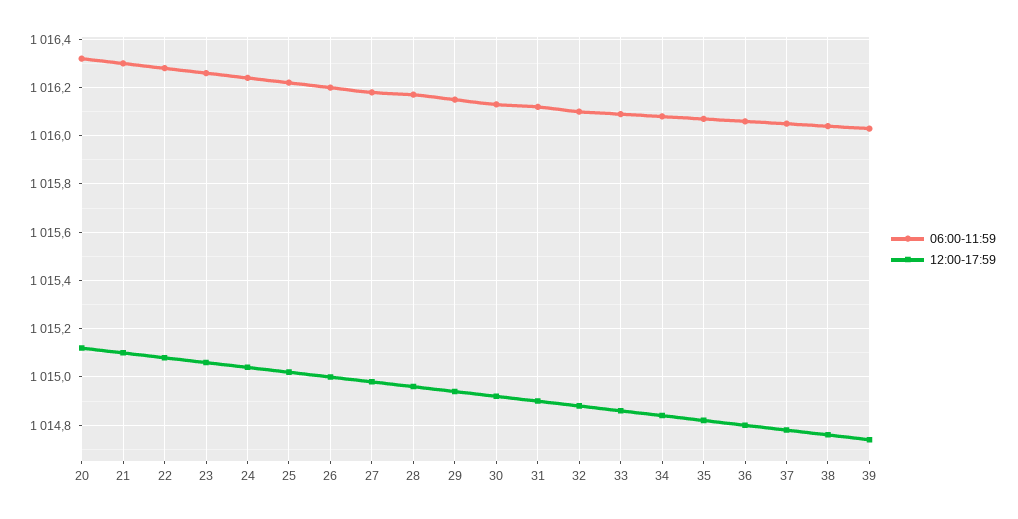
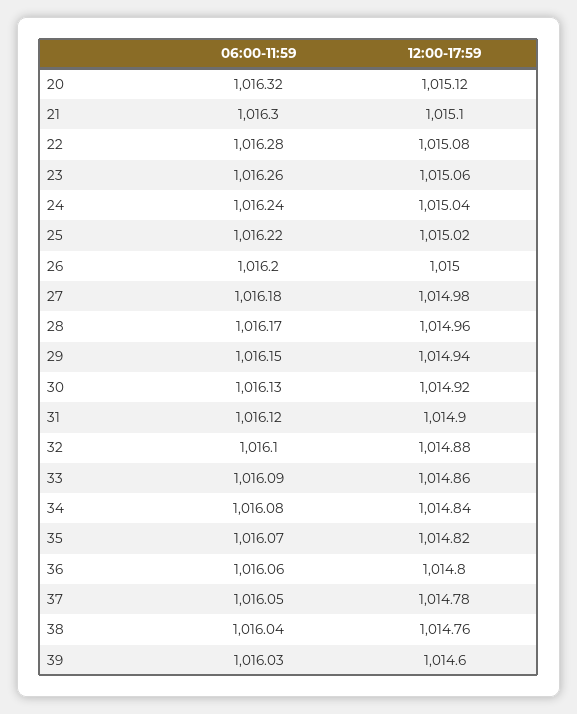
12:00-17:59, 39: 1014.75 -> 1014.6

